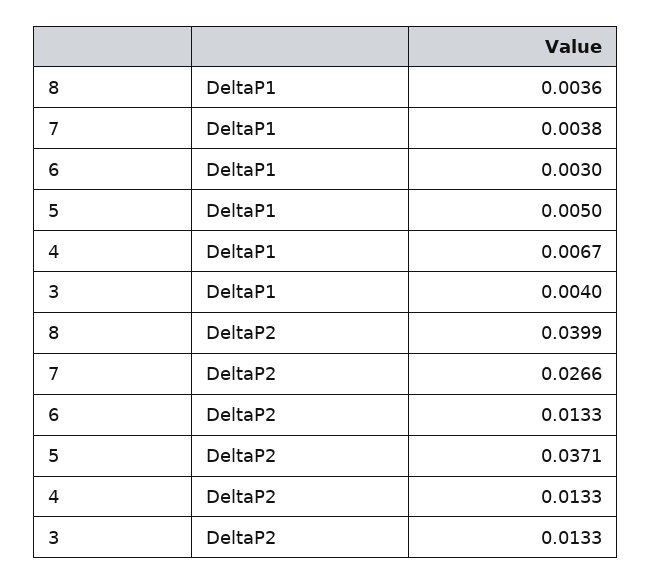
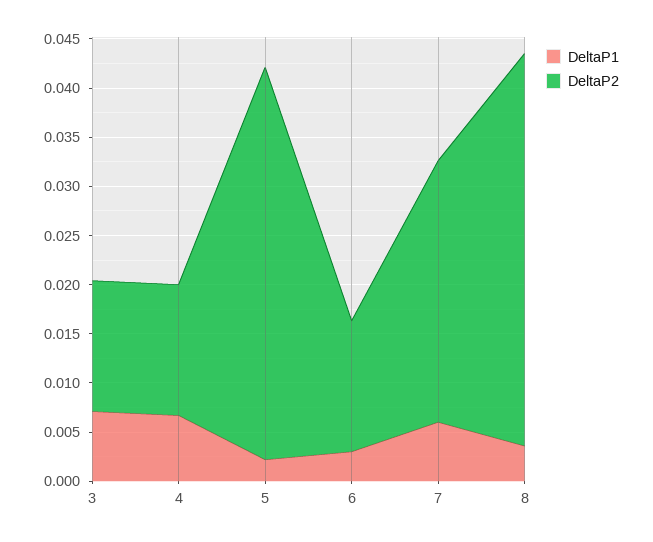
DeltaP1, 7: 0.0038 -> 0.006
DeltaP1, 5: 0.005 -> 0.002
DeltaP1, 3: 0.004 -> 0.007
DeltaP2, 5: 0.0371 -> 0.04

